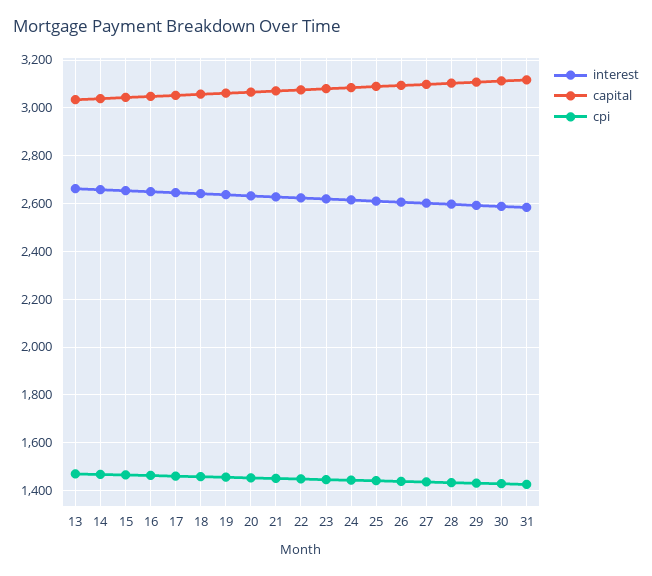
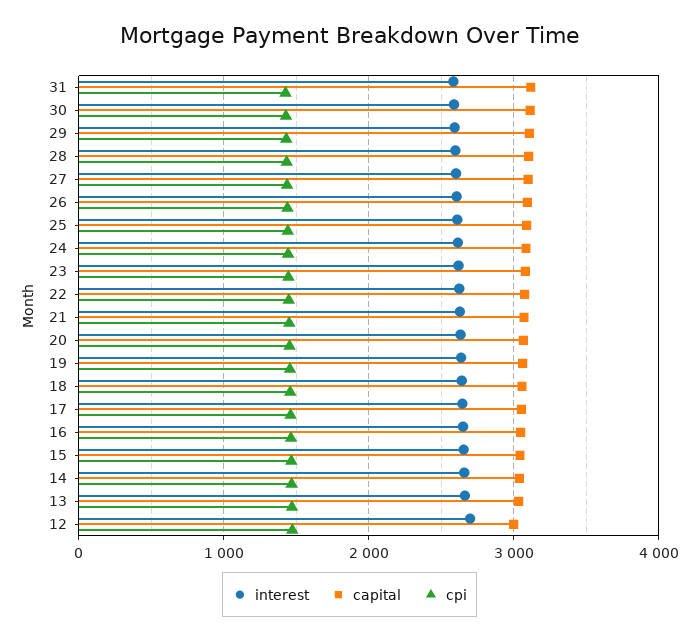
interest, 12: none -> 2700
capital, 12: none -> 3000
cpi, 12: none -> 1500

